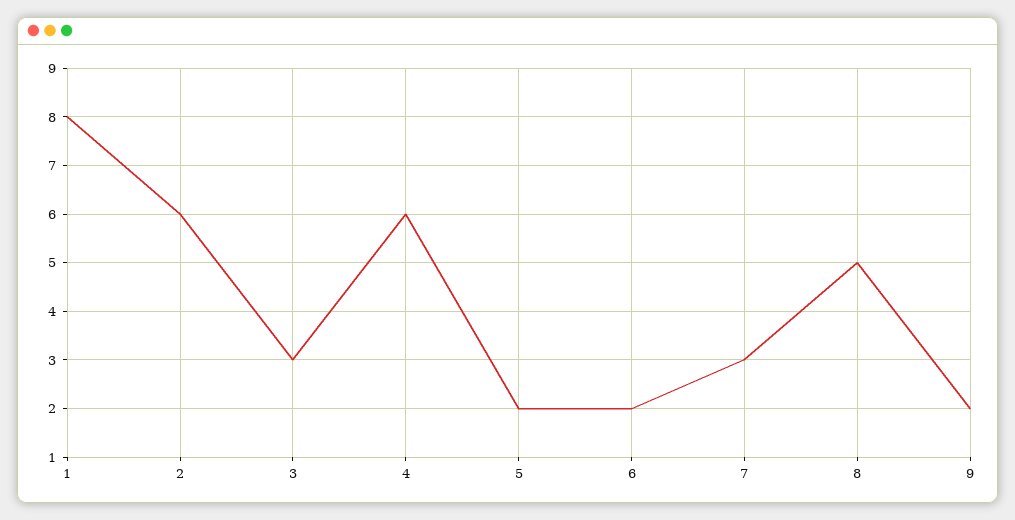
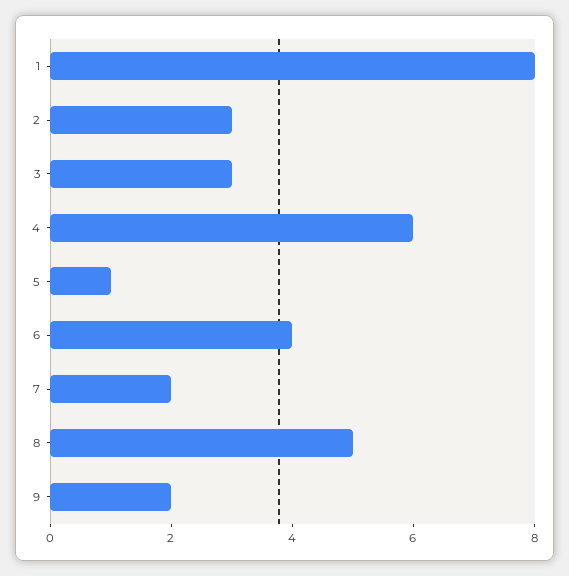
2: 6 -> 3
5: 2 -> 1
6: 2 -> 4
7: 3 -> 2

